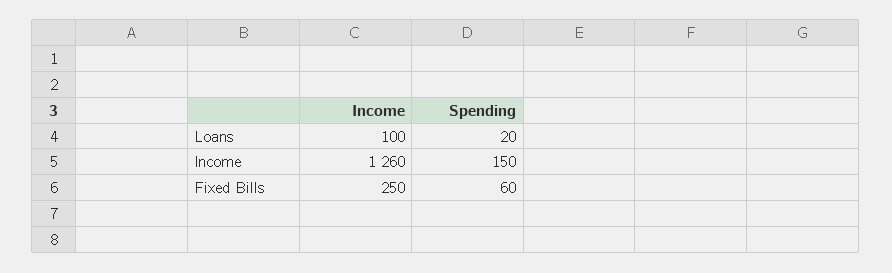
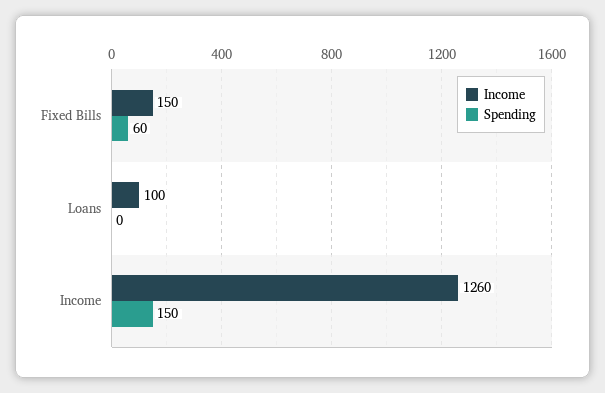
Spending, Loans: 20 -> 0
Income, Fixed Bills: 250 -> 150

